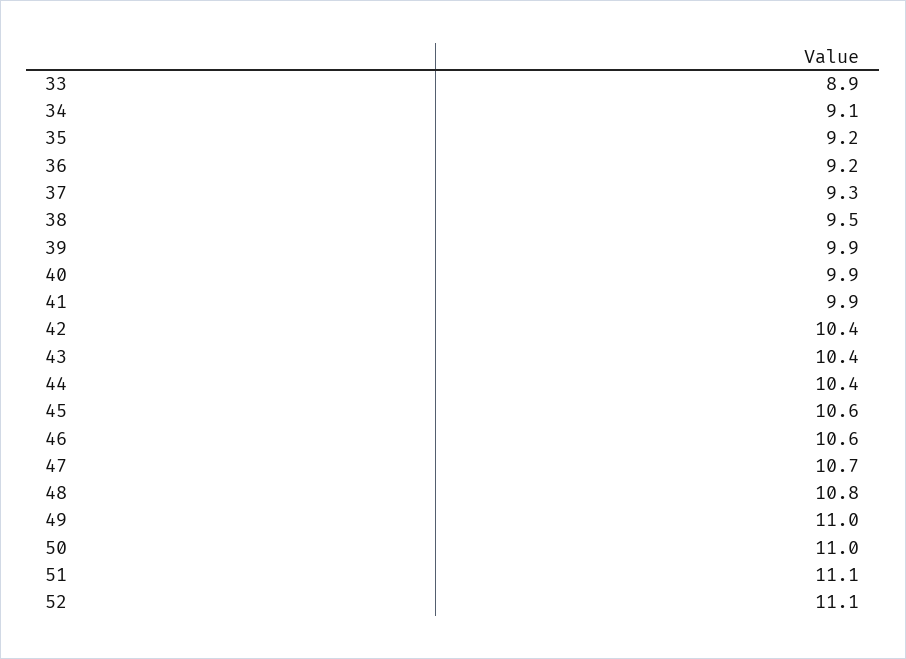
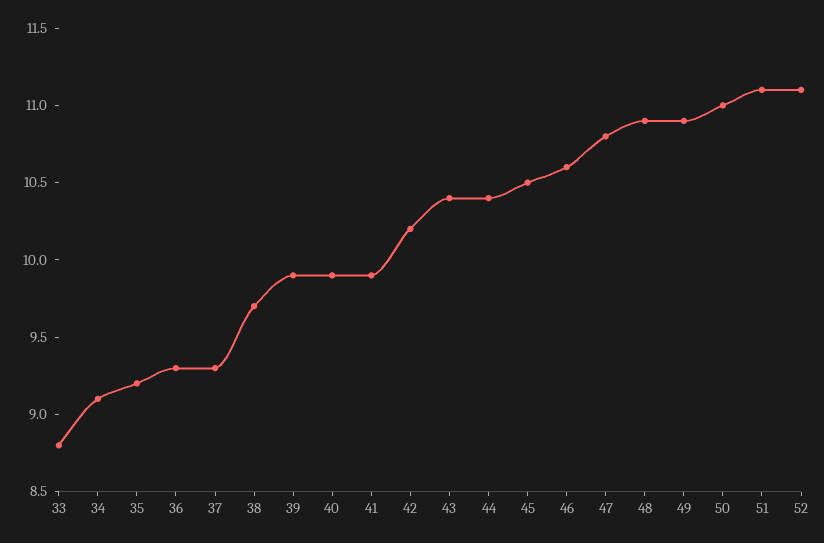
33: 8.9 -> 8.8
36: 9.2 -> 9.3
38: 9.5 -> 9.7
42: 10.4 -> 10.2
45: 10.6 -> 10.5
47: 10.7 -> 10.8
48: 10.8 -> 10.9
49: 11 -> 10.9

